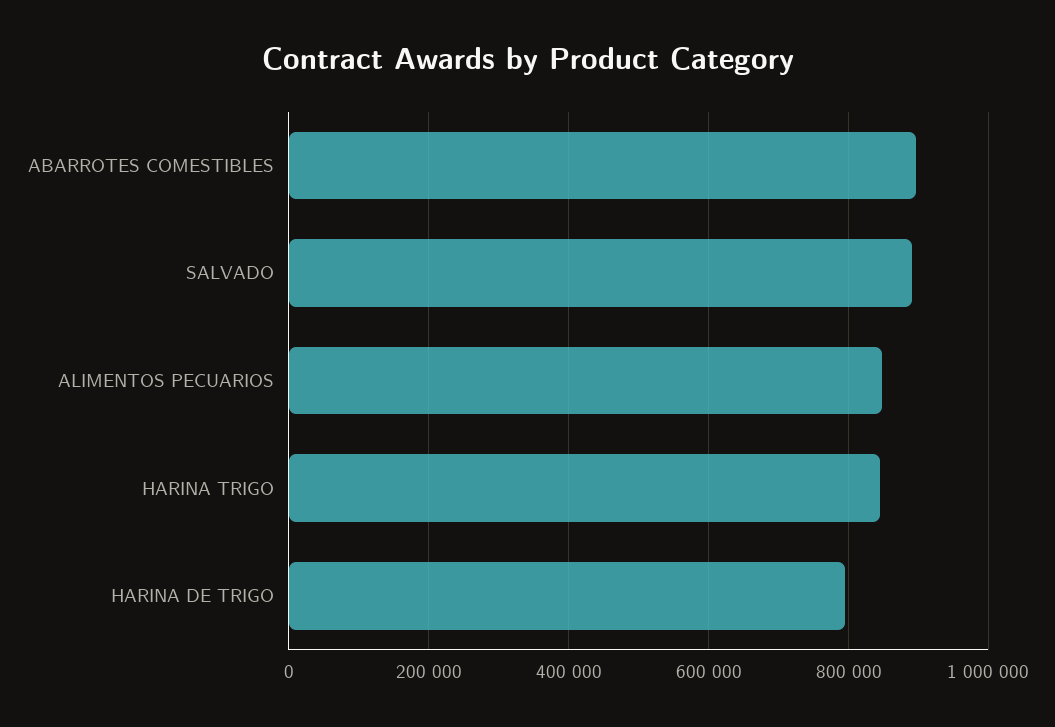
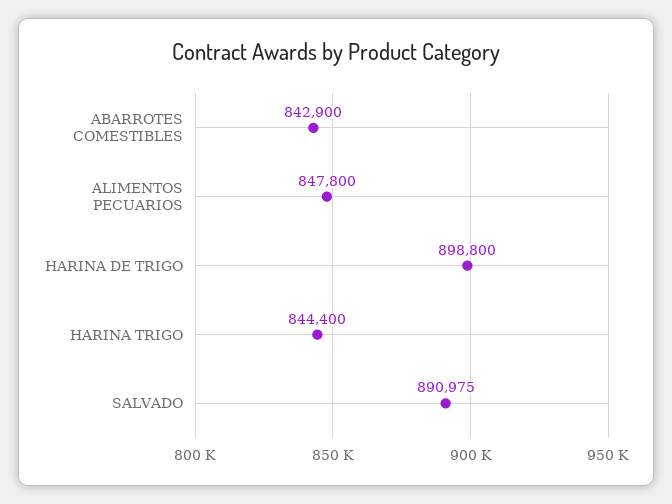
ABARROTES COMESTIBLES: 900000 -> 842900
HARINA DE TRIGO: 800000 -> 898800

